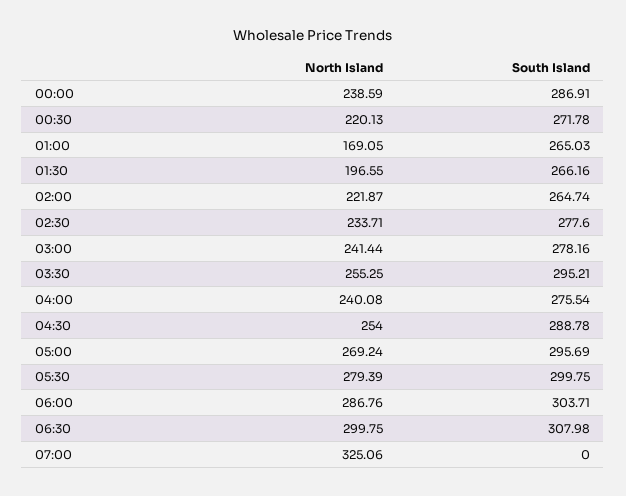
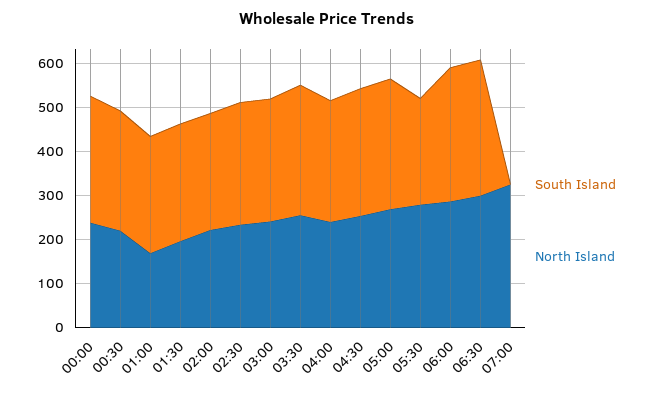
South Island, 05:30: 299.75 -> 240

